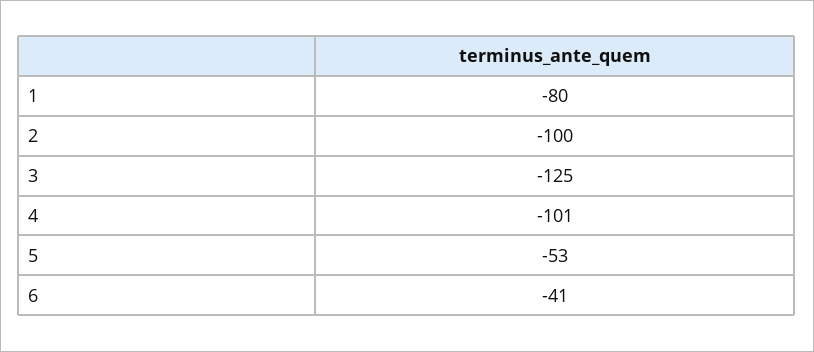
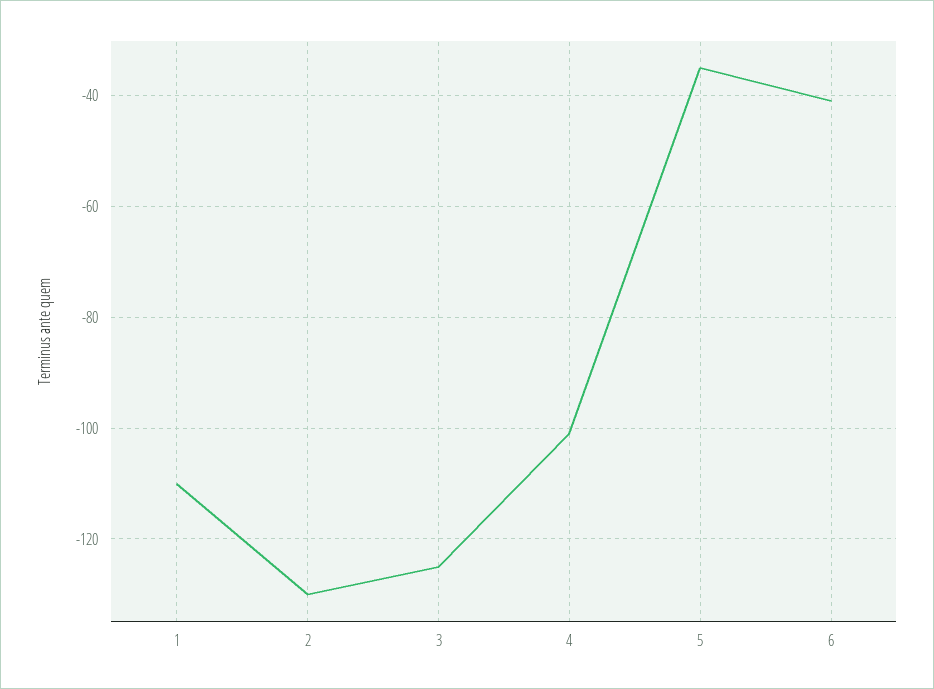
1: -80 -> -110
2: -100 -> -130
5: -53 -> -35

